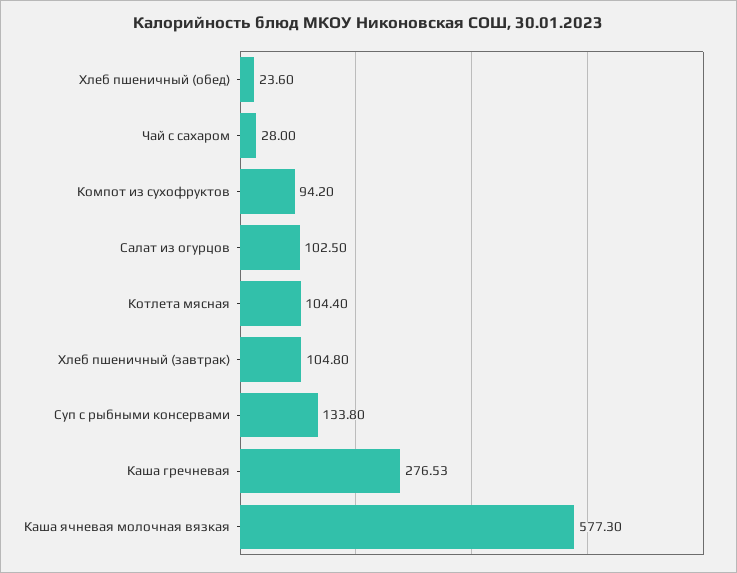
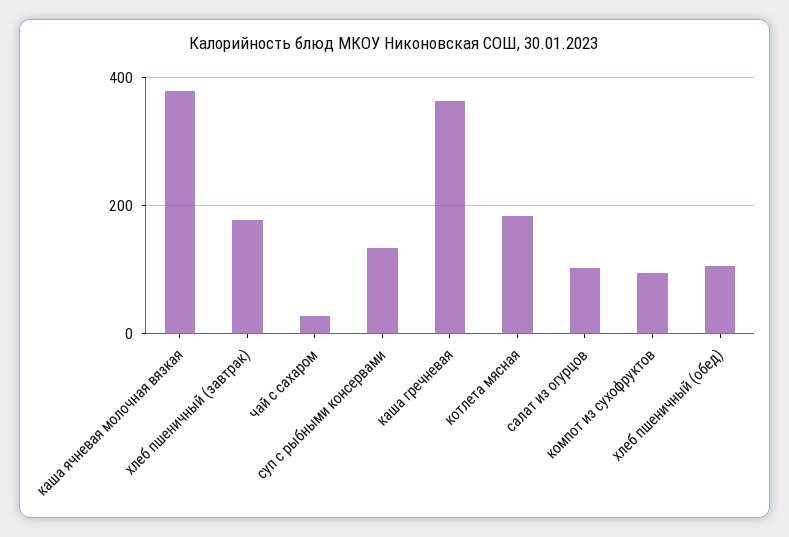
Хлеб пшеничный (обед): 23.6 -> 100
Котлета мясная: 104.4 -> 180
Хлеб пшеничный (завтрак): 104.8 -> 180
Каша гречневая: 276.53 -> 360
Каша ячневая молочная вязкая: 577.3 -> 380

